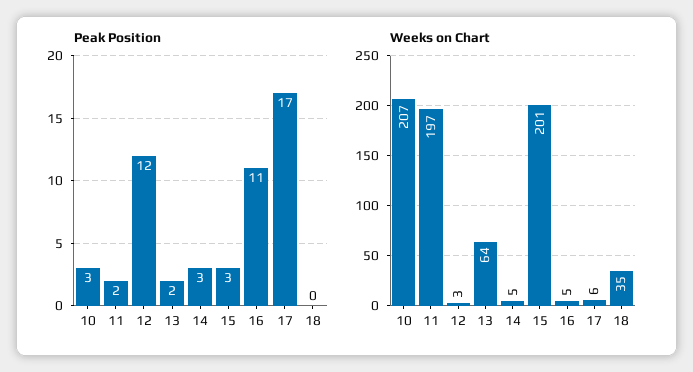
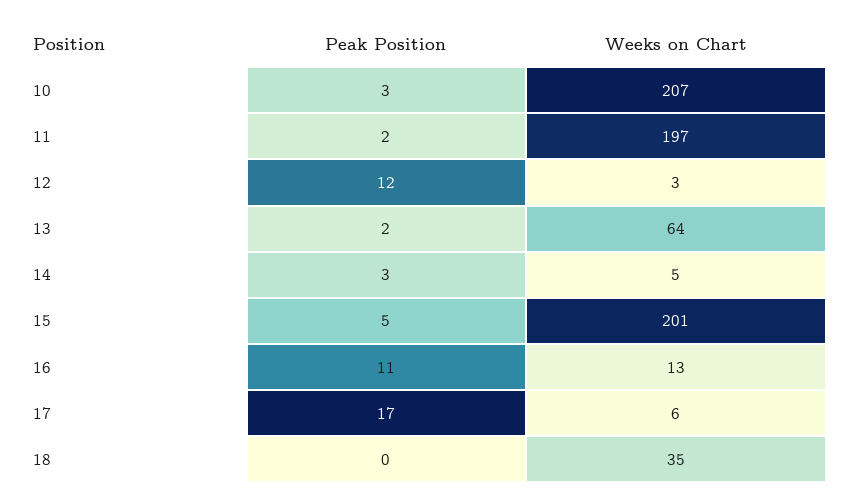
Peak Position, 15: 3 -> 5
Weeks on Chart, 16: 5 -> 13

